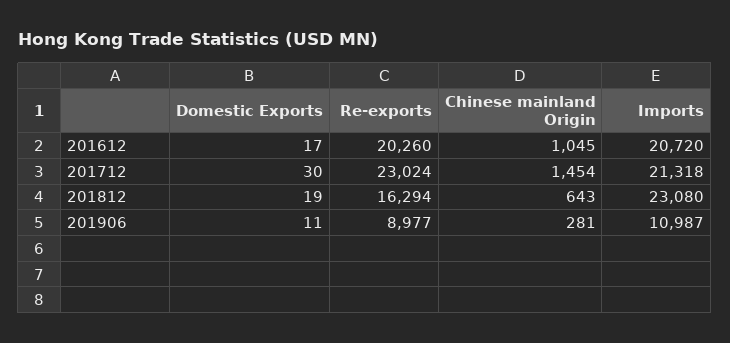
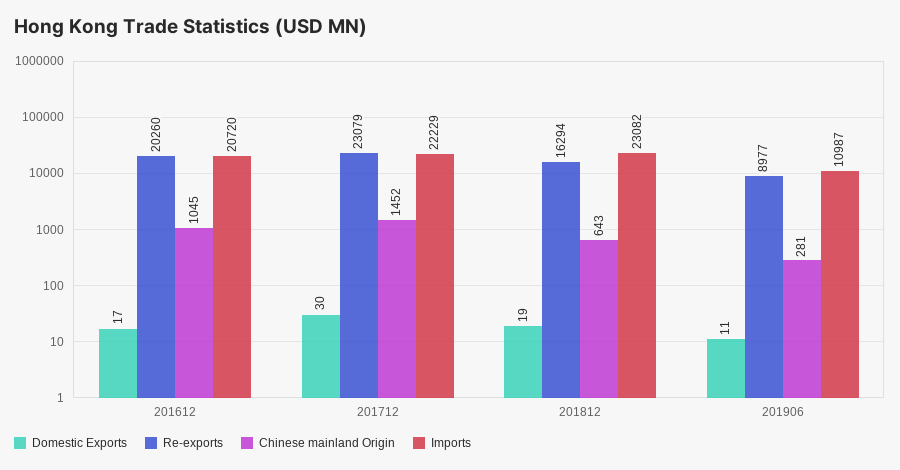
Re-exports, 201712: 23024 -> 23079
Chinese mainland Origin, 201712: 1454 -> 1452
Imports, 201712: 21318 -> 22229
Imports, 201812: 23080 -> 23082

